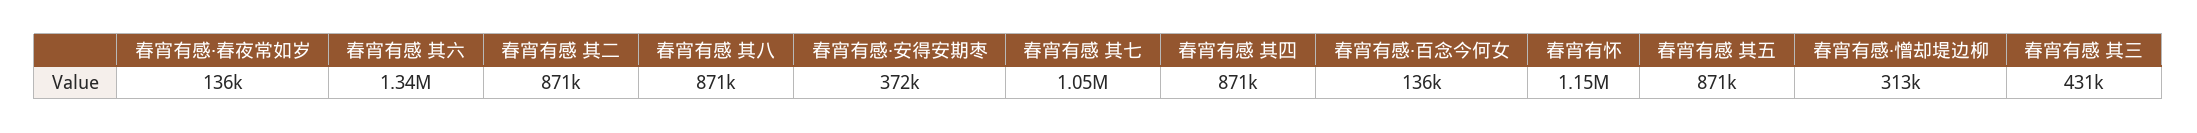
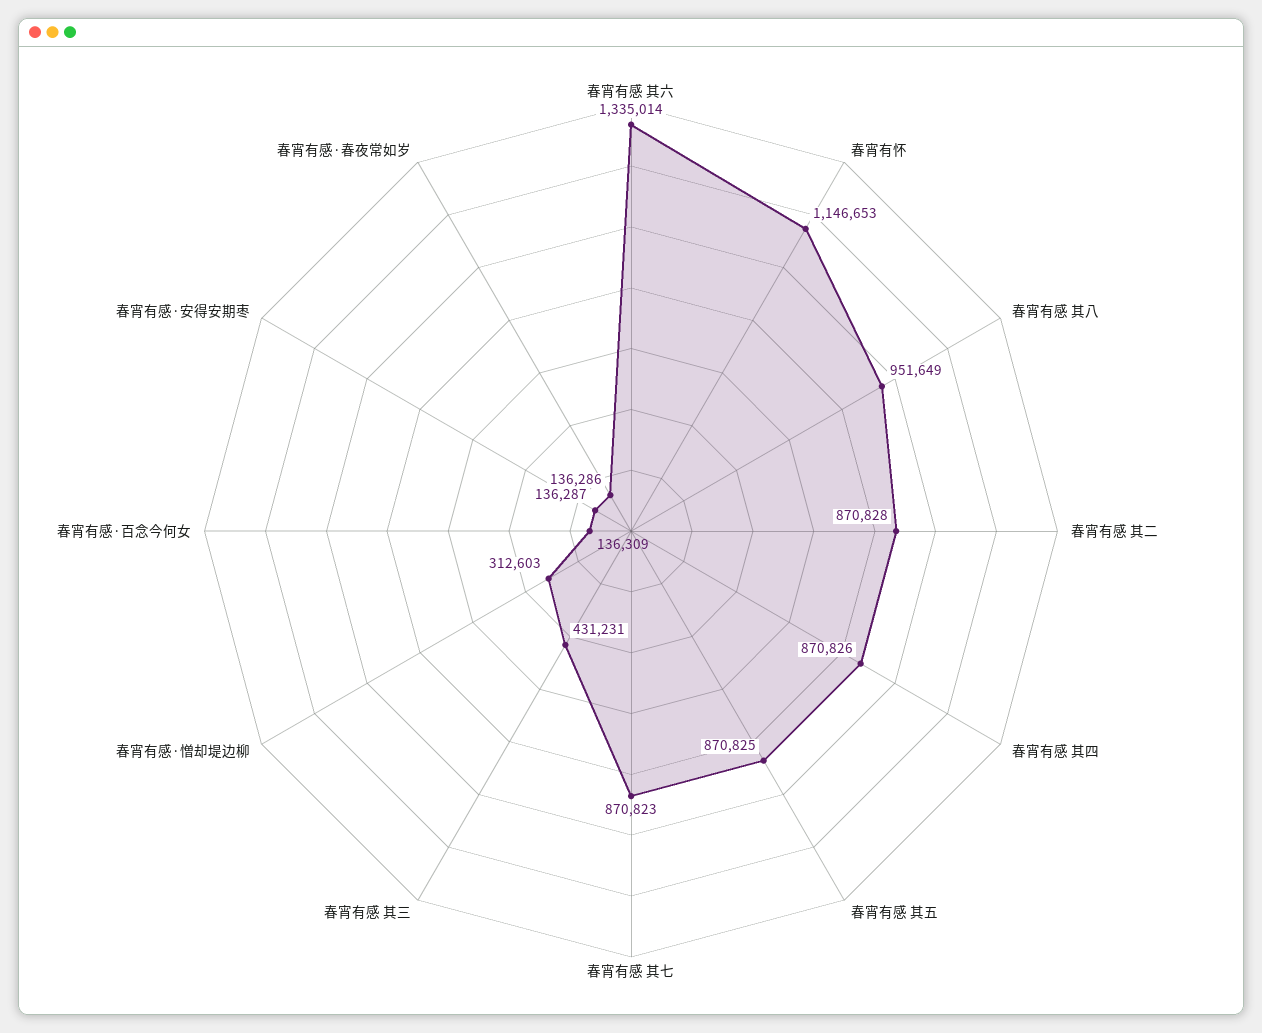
春宵有感 其八: 871000 -> 951649
春宵有感·安得安期枣: 372000 -> 136287
春宵有感 其七: 1050000 -> 870823

